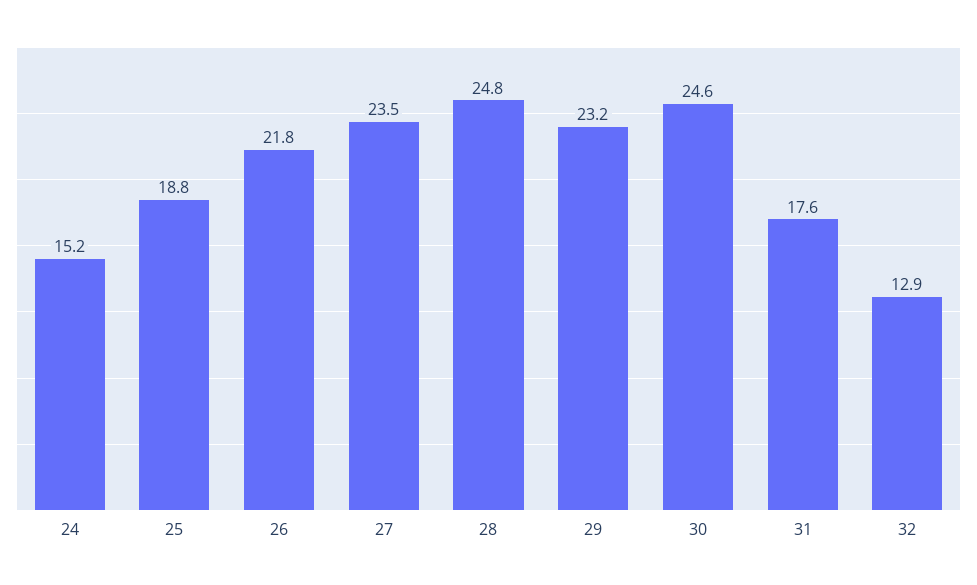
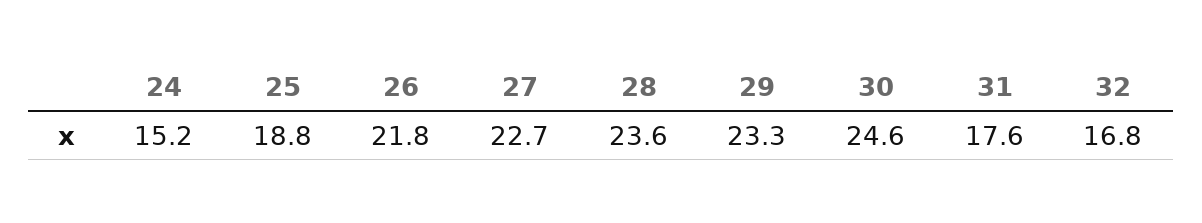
27: 23.5 -> 22.7
28: 24.8 -> 23.6
29: 23.2 -> 23.3
32: 12.9 -> 16.8

